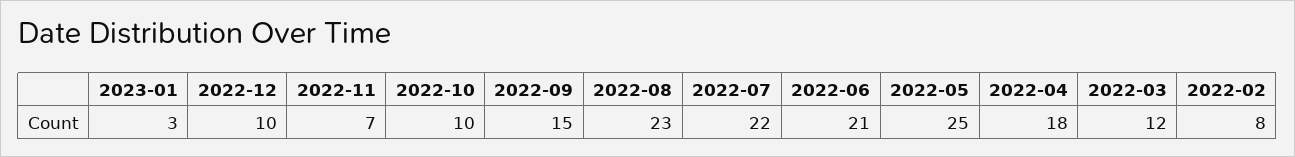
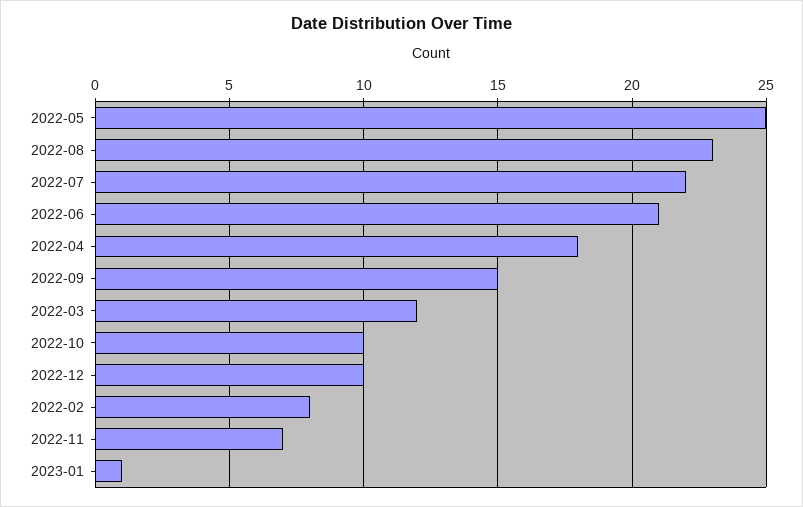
2023-01: 3 -> 1

